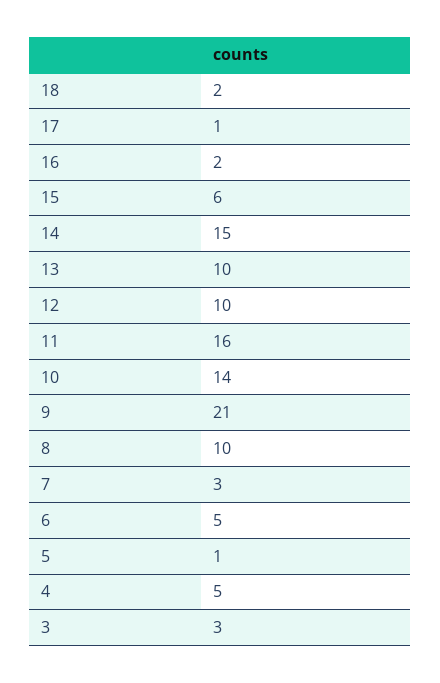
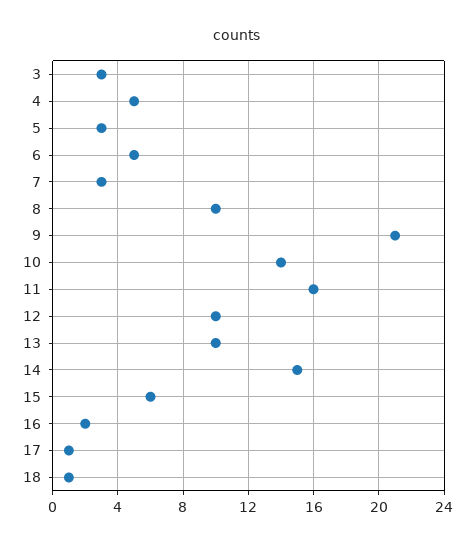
18: 2 -> 1
5: 1 -> 3

